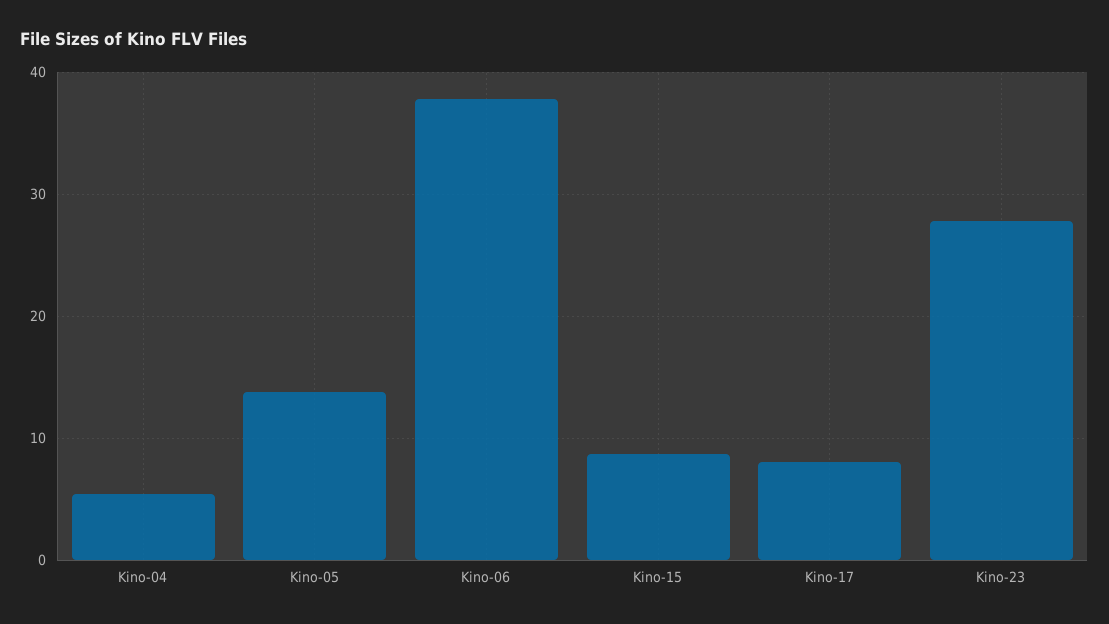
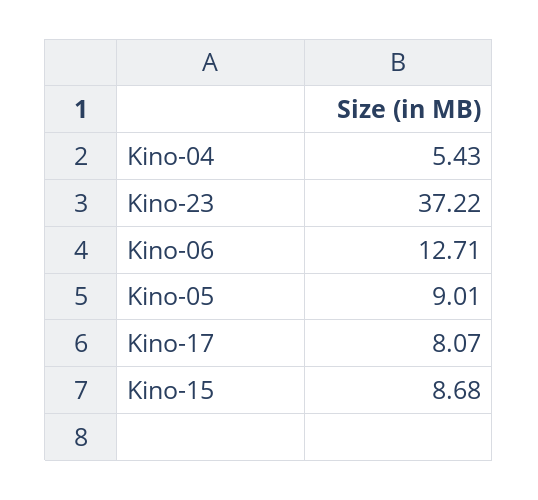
Kino-05: 14 -> 9.01
Kino-06: 38 -> 12.71
Kino-23: 28 -> 37.22

